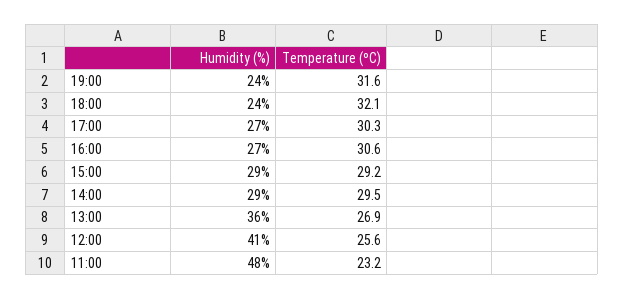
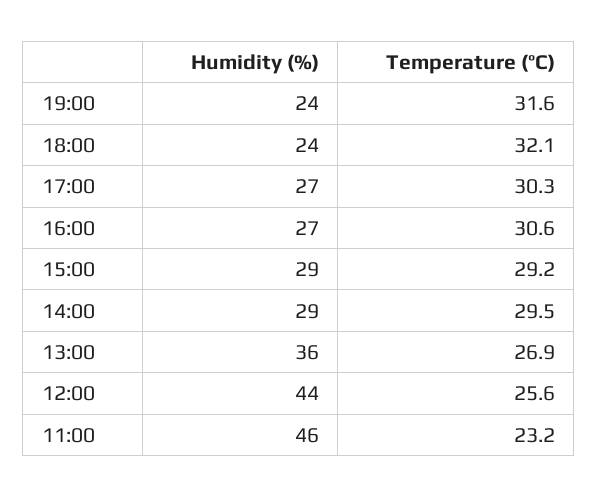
Humidity (%), 12:00: 41 -> 44
Humidity (%), 11:00: 48 -> 46

